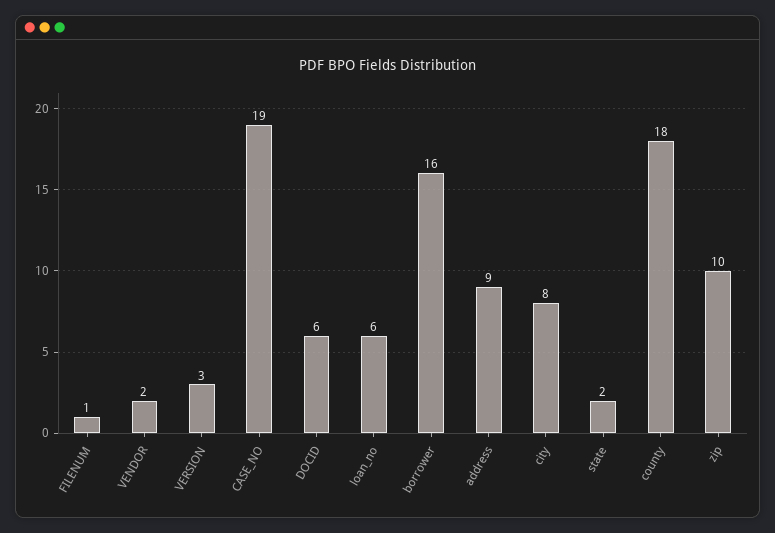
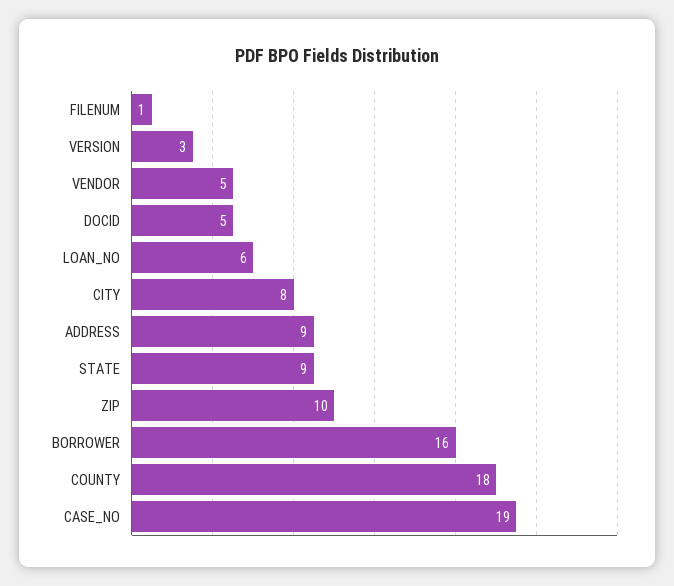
VENDOR: 2 -> 5
DOCID: 6 -> 5
state: 2 -> 9

